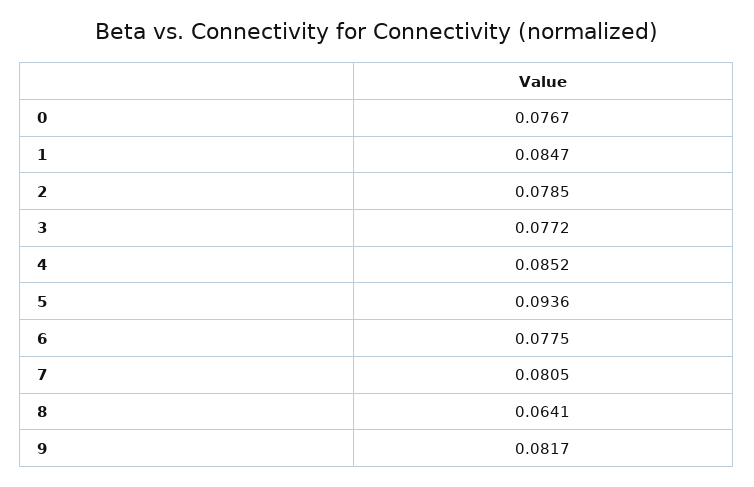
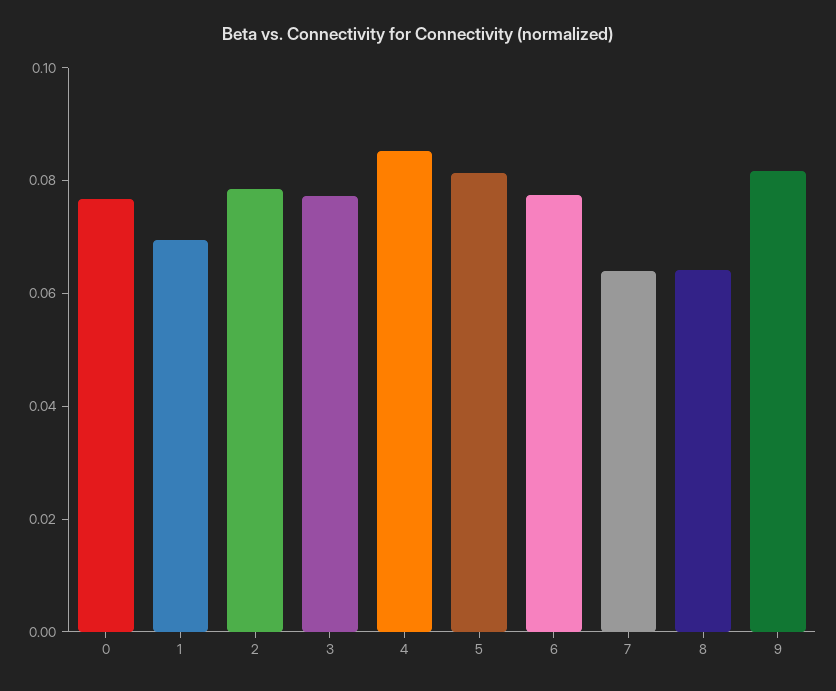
1: 0.0847 -> 0.07
5: 0.0936 -> 0.08
7: 0.0805 -> 0.065

